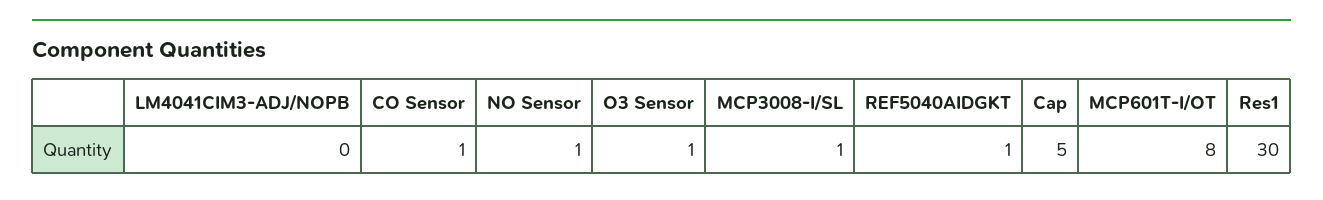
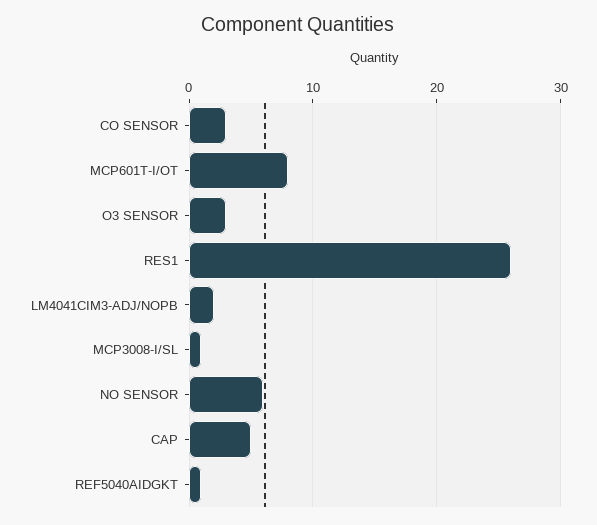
LM4041CIM3-ADJ/NOPB: 0 -> 2
CO Sensor: 1 -> 3
NO Sensor: 1 -> 6
O3 Sensor: 1 -> 3
Res1: 30 -> 26

